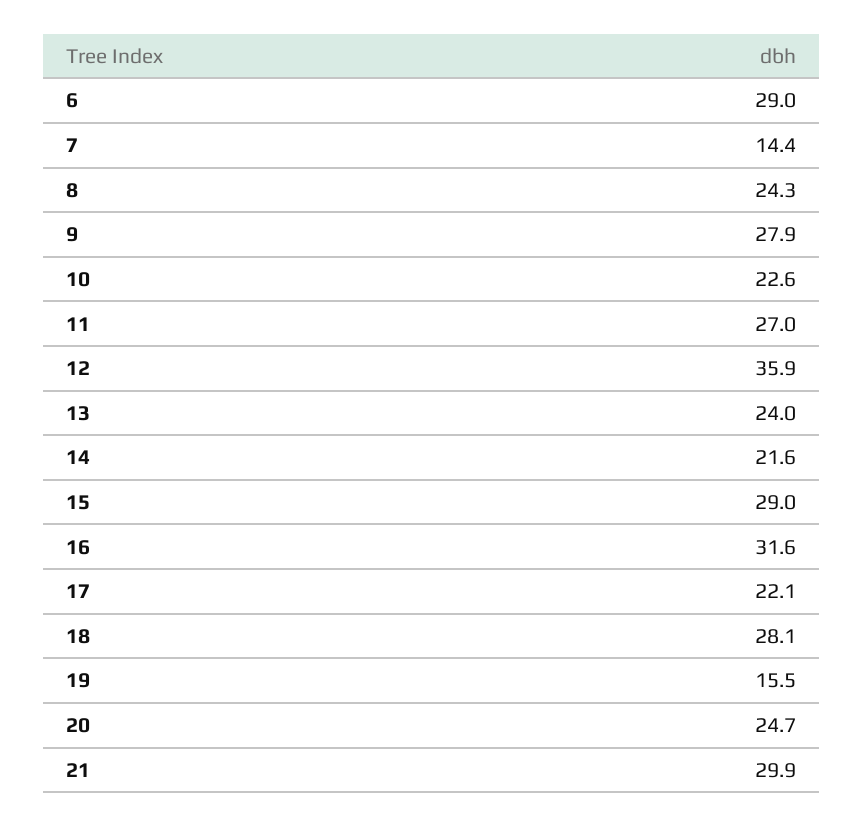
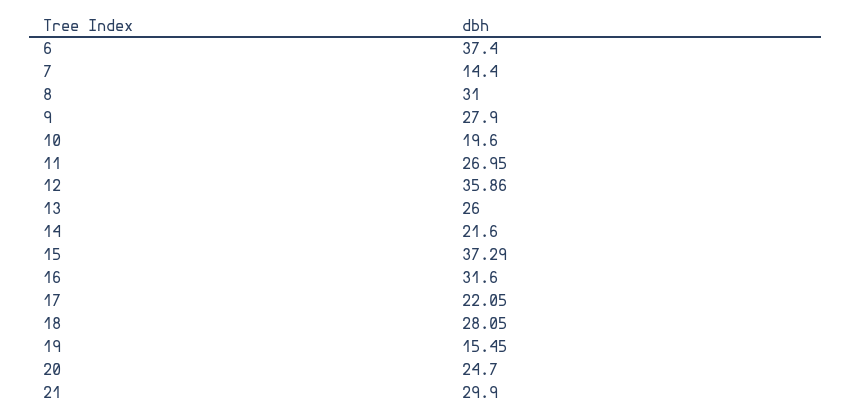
6: 29 -> 37.4
8: 24.3 -> 31
10: 22.6 -> 19.6
13: 24 -> 26
15: 29 -> 37.29

